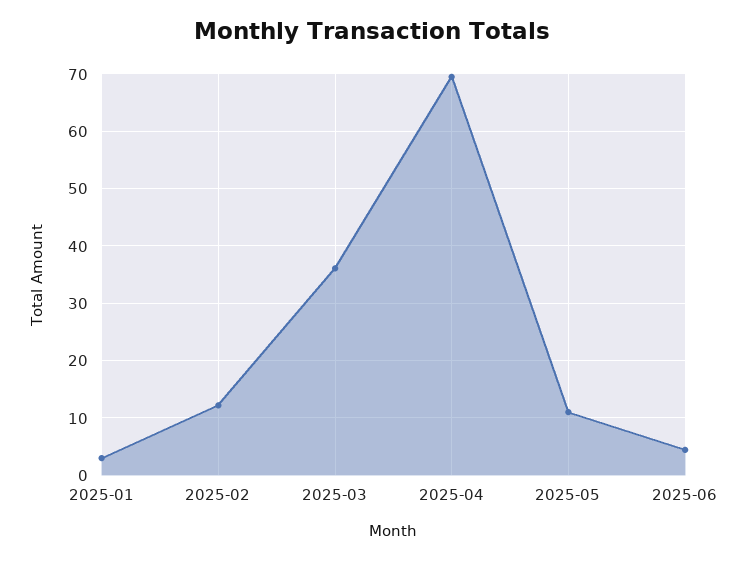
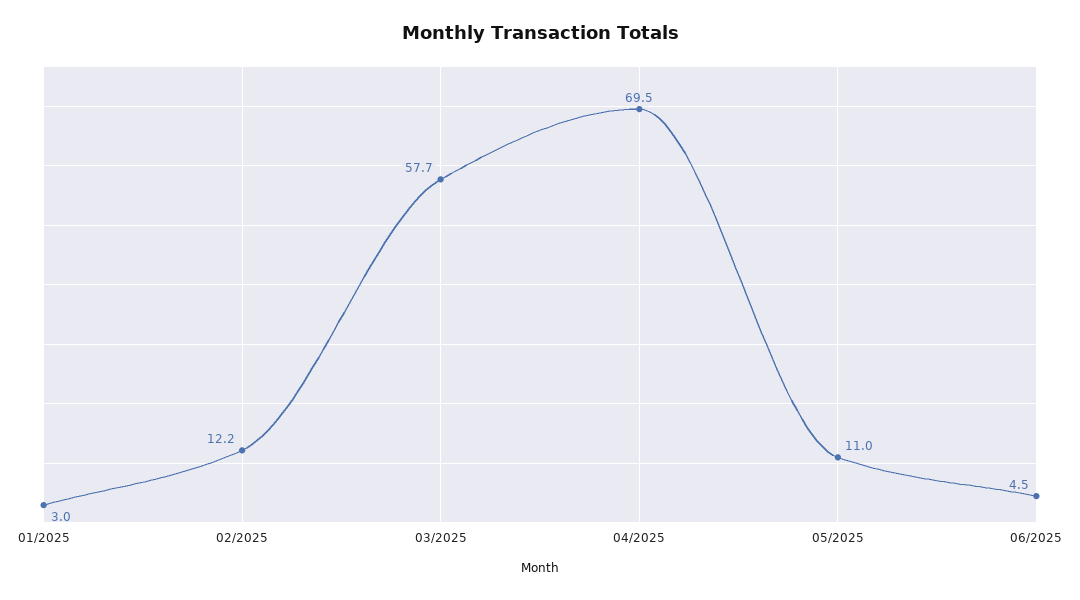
2025-03: 36 -> 57.7

